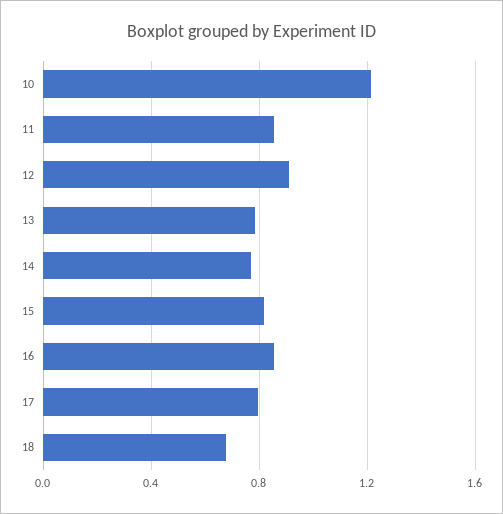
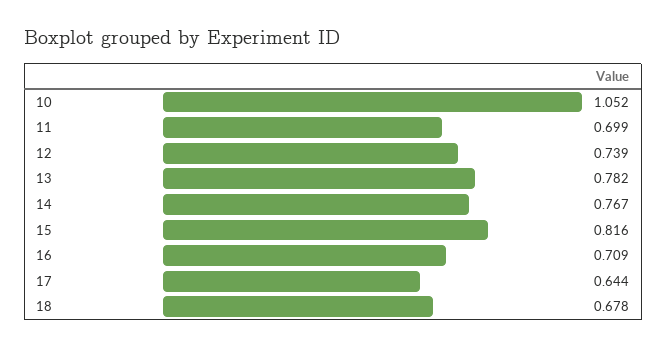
10: 1.2 -> 1.052
11: 0.85 -> 0.699
12: 0.9 -> 0.739
16: 0.85 -> 0.709
17: 0.8 -> 0.644

